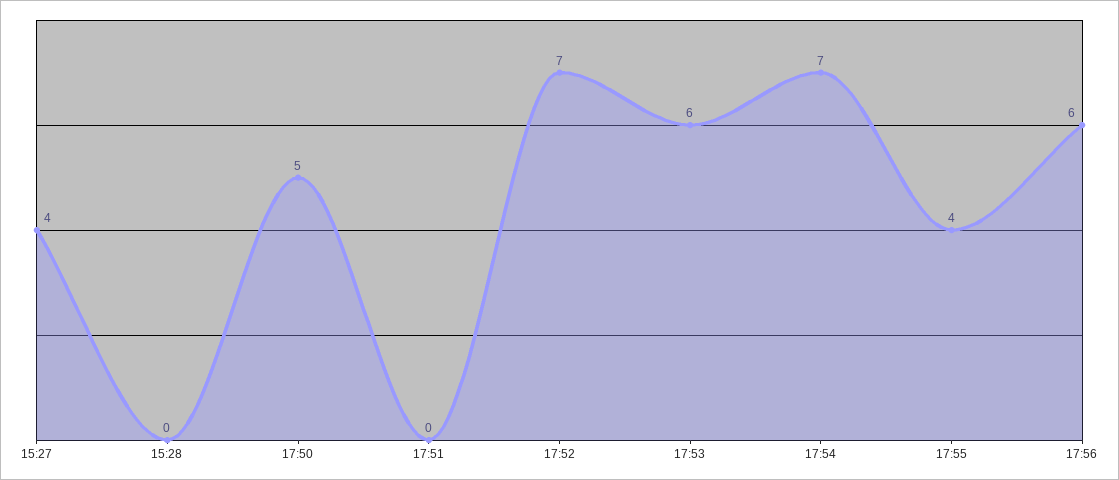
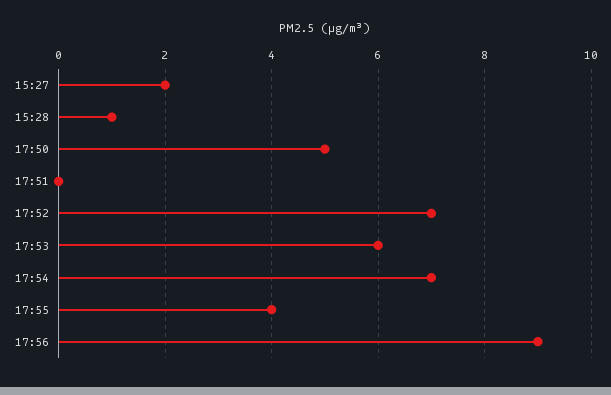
15:27: 4 -> 2
15:28: 0 -> 1
17:56: 6 -> 9

